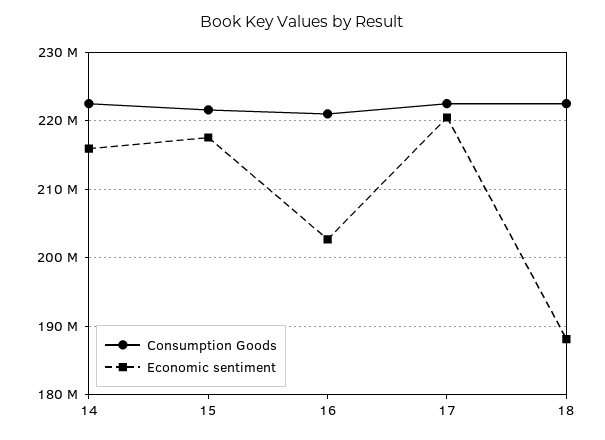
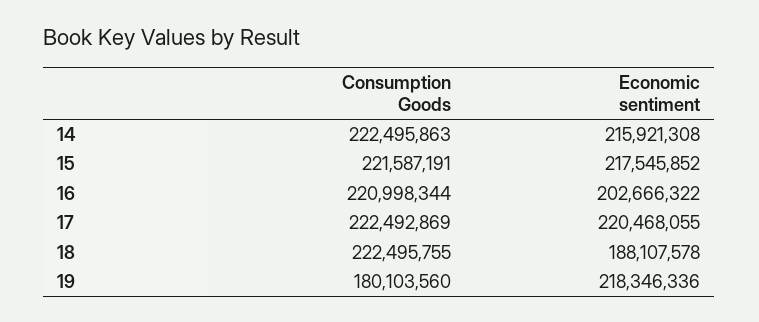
Consumption Goods, 19: none -> 180103560
Economic sentiment, 19: none -> 218346336

